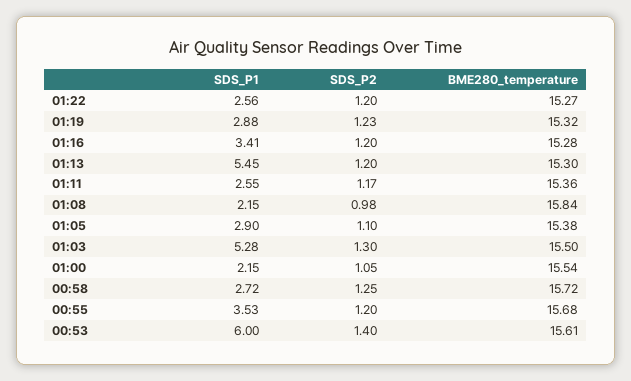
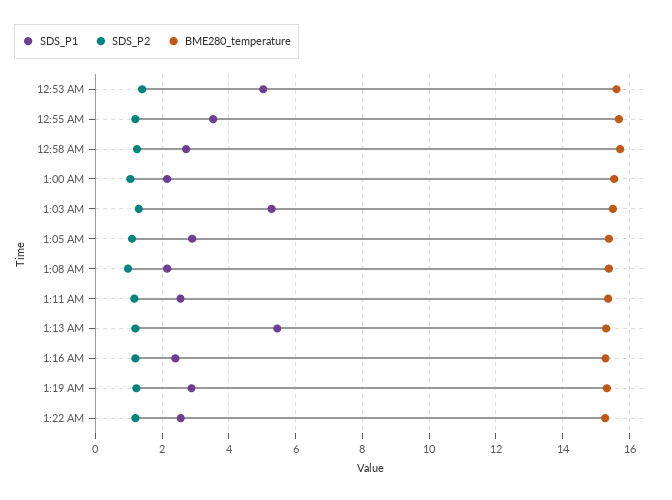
SDS_P1, 01:16: 3.41 -> 2.4
BME280_temperature, 01:08: 15.84 -> 15.4
SDS_P1, 00:53: 6 -> 5

